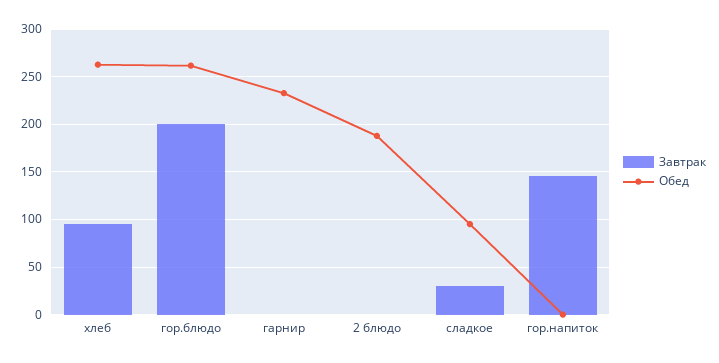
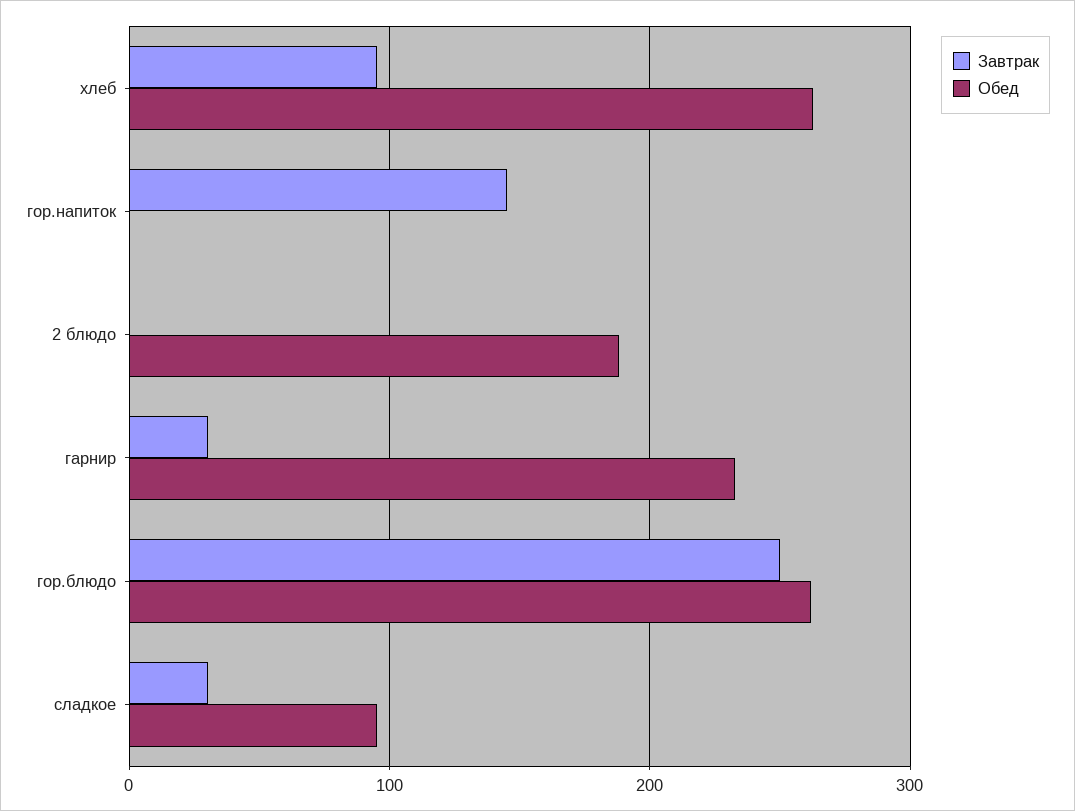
Завтрак, гор.блюдо: 200 -> 250
Завтрак, гарнир: 0 -> 30

